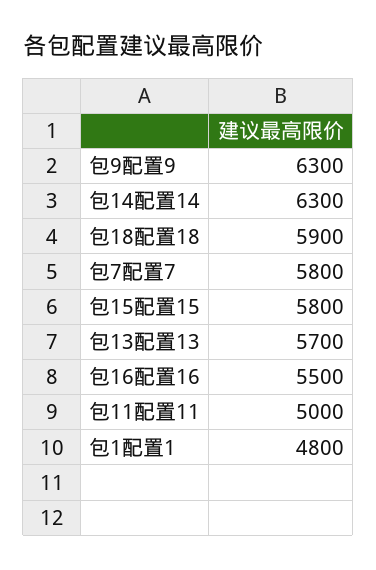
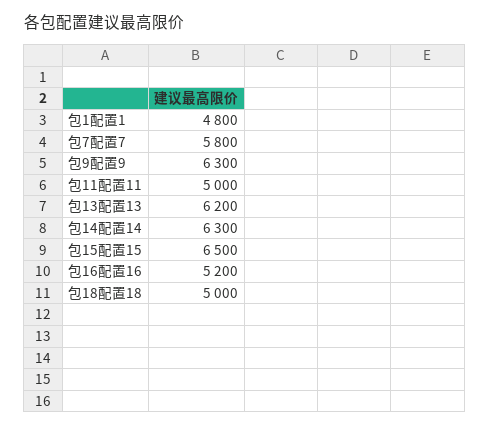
包18配置18: 5900 -> 5000
包15配置15: 5800 -> 6500
包13配置13: 5700 -> 6200
包16配置16: 5500 -> 5200

